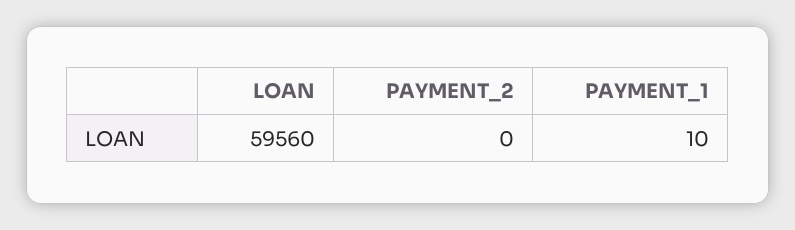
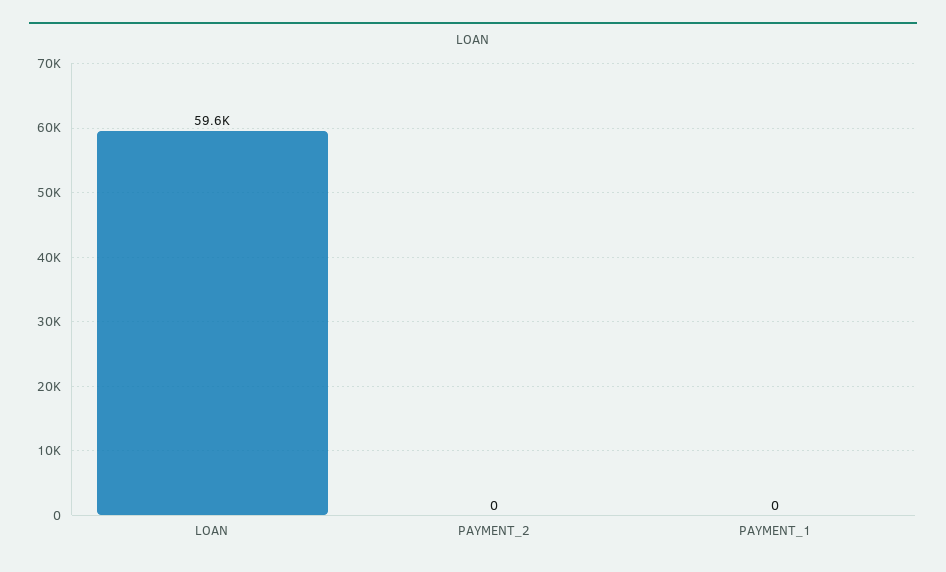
PAYMENT_1: 10 -> 0

